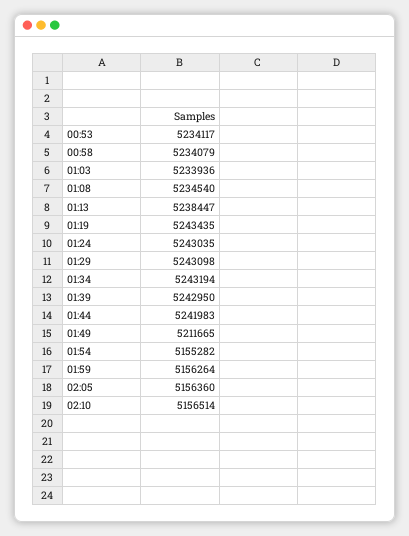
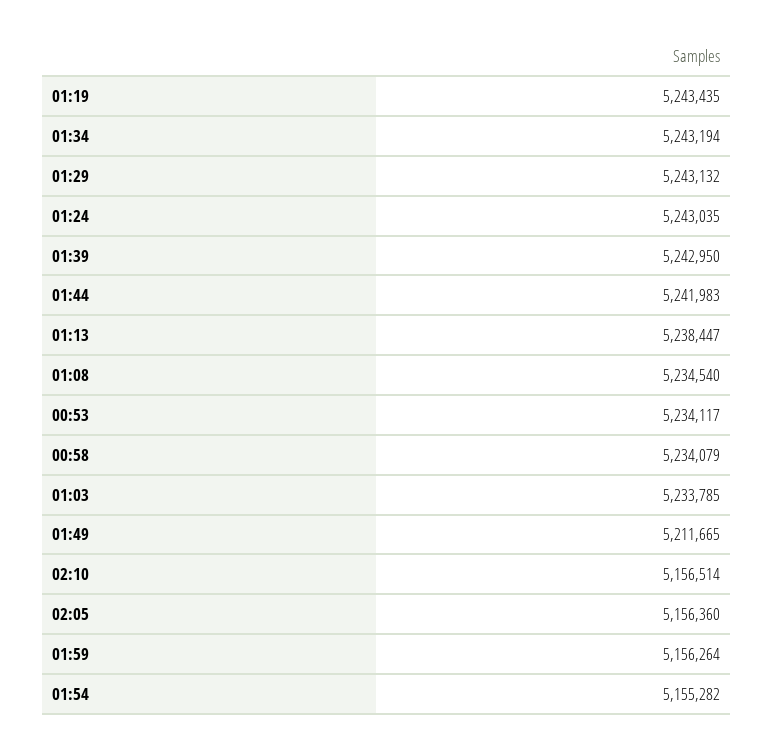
01:03: 5233936 -> 5233785
01:29: 5243098 -> 5243132

